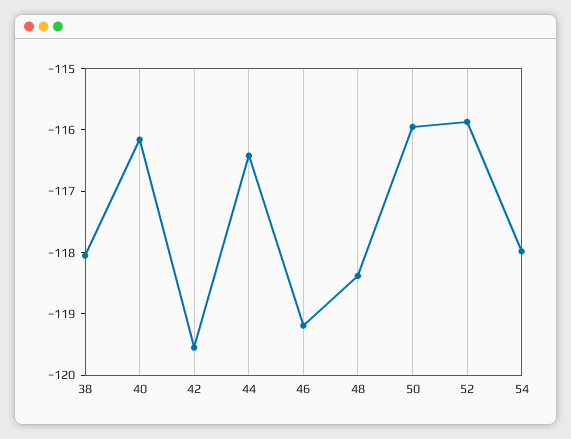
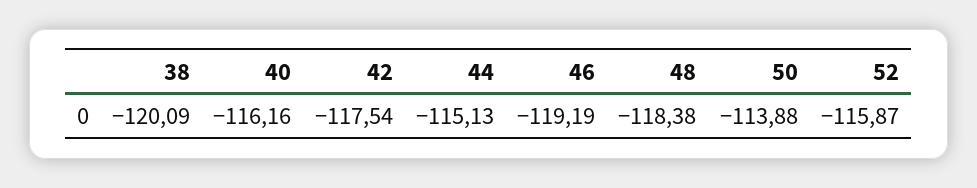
38: -118 -> -120.09
42: -119.6 -> -117.54
44: -116.4 -> -115.13
50: -116 -> -113.88
54: -118 -> none

